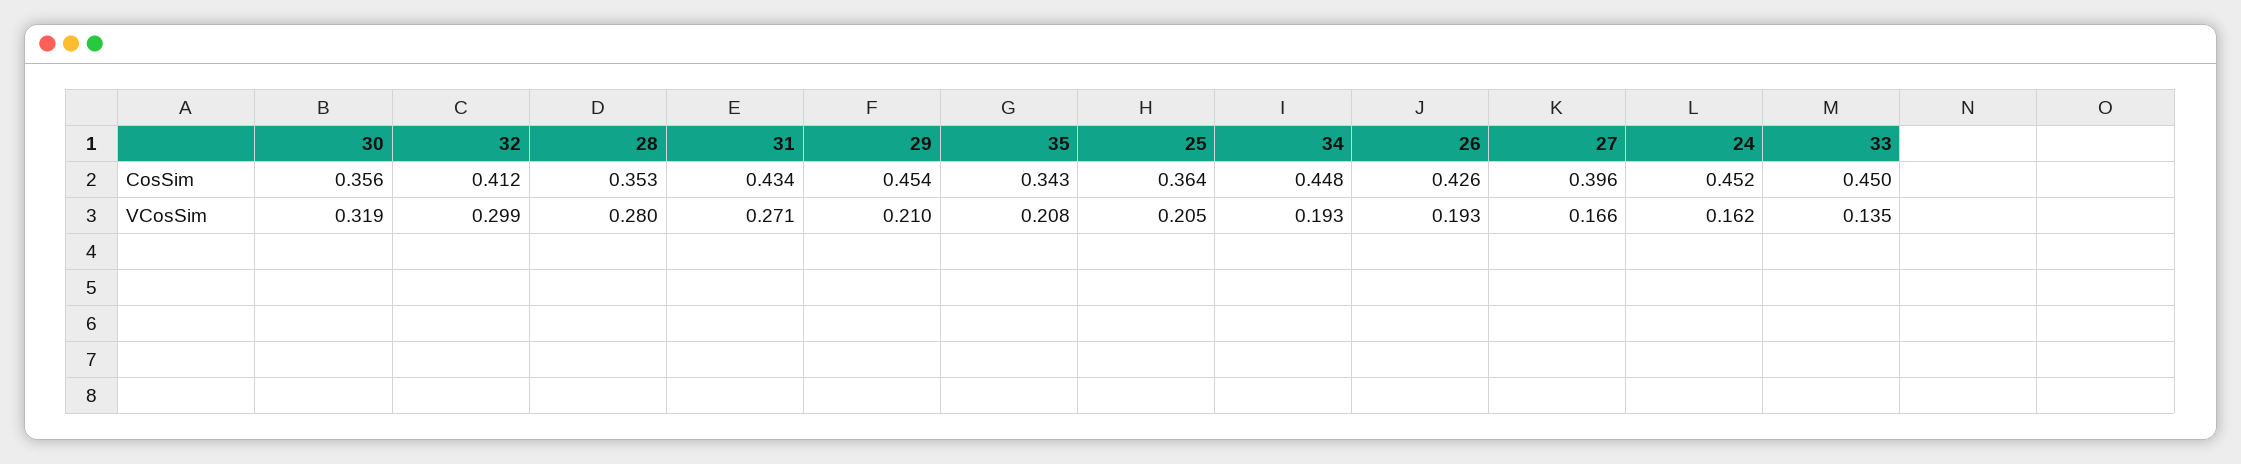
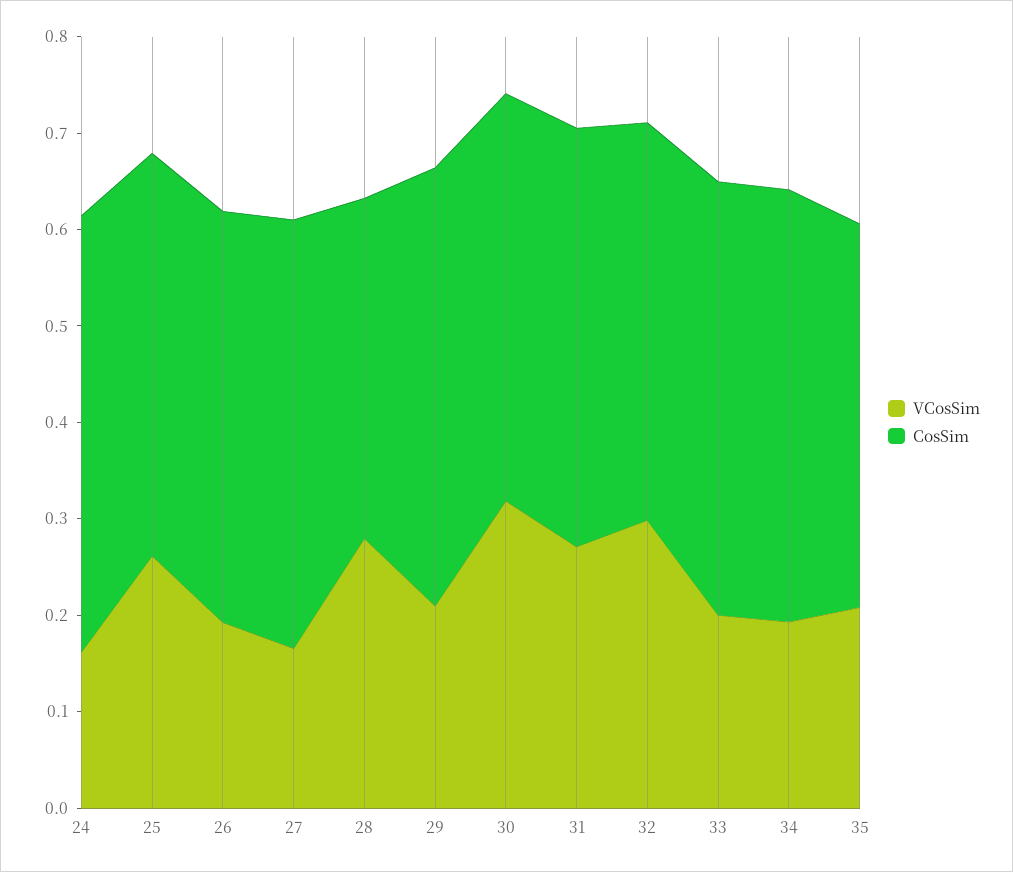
CosSim, 30: 0.356 -> 0.42
CosSim, 35: 0.343 -> 0.4
CosSim, 25: 0.364 -> 0.42
CosSim, 27: 0.396 -> 0.44
VCosSim, 25: 0.205 -> 0.26
VCosSim, 33: 0.135 -> 0.2

